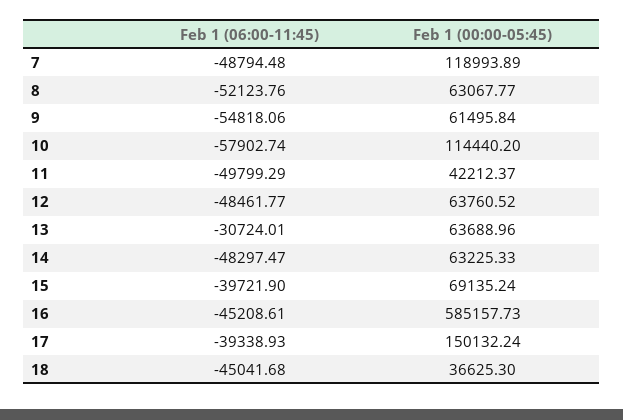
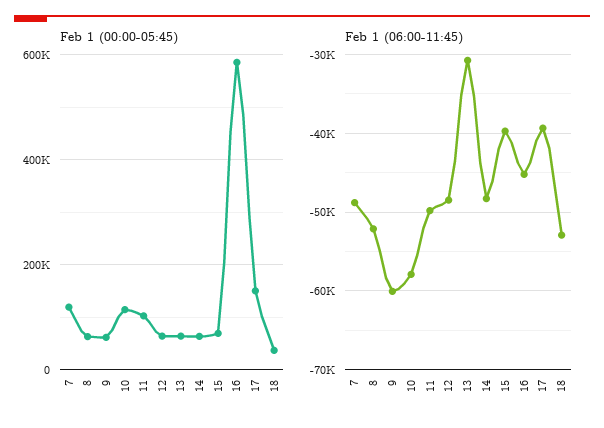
Feb 1 (06:00-11:45), 9: -54818.06 -> -60000
Feb 1 (00:00-05:45), 11: 42212.37 -> 100000
Feb 1 (06:00-11:45), 18: -45041.68 -> -53000

